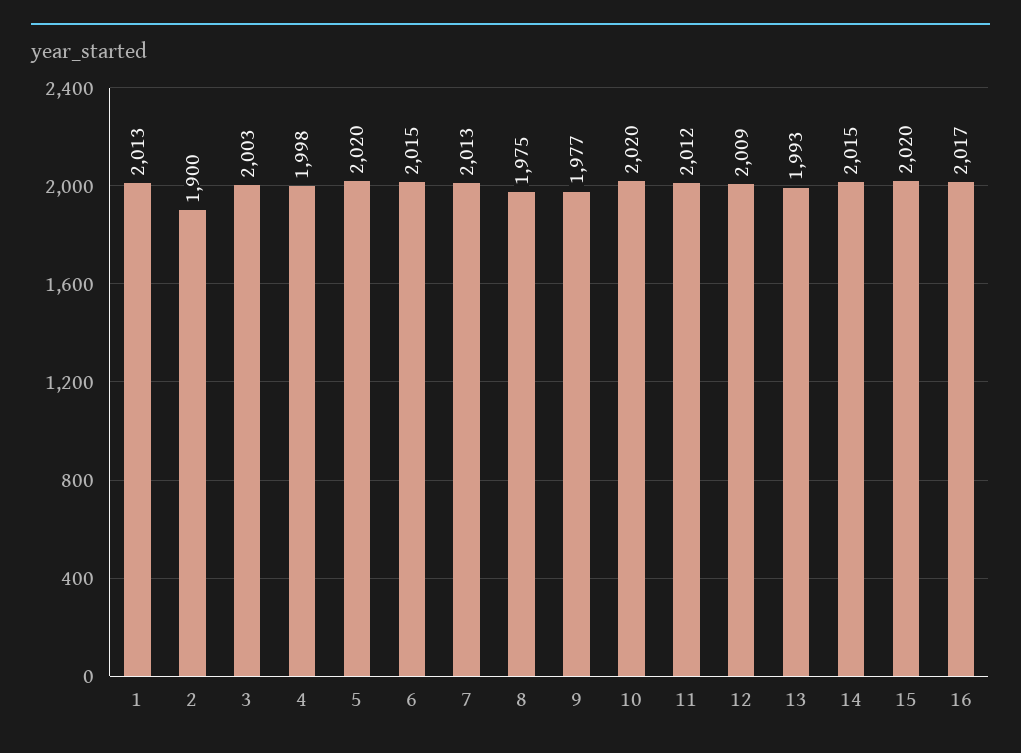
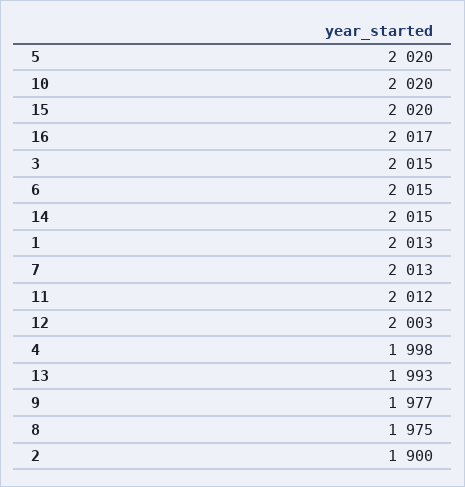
3: 2003 -> 2015
12: 2009 -> 2003

